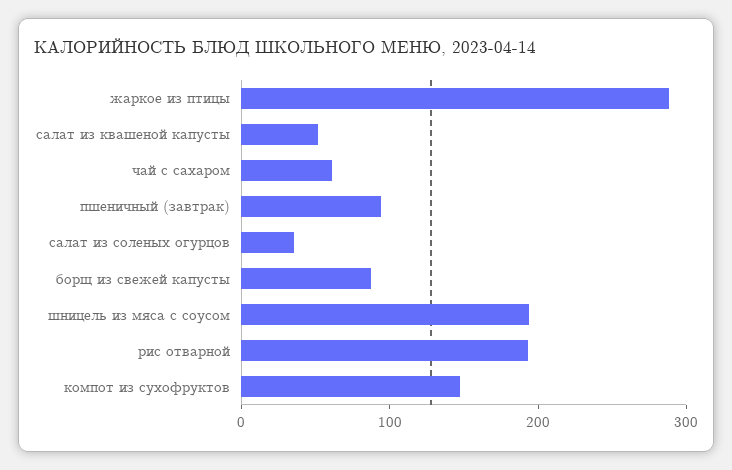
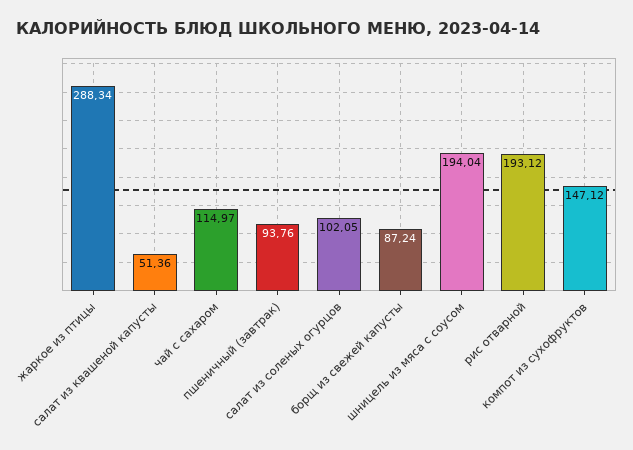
чай с сахаром: 60 -> 114.97
салат из соленых огурцов: 40 -> 102.05

